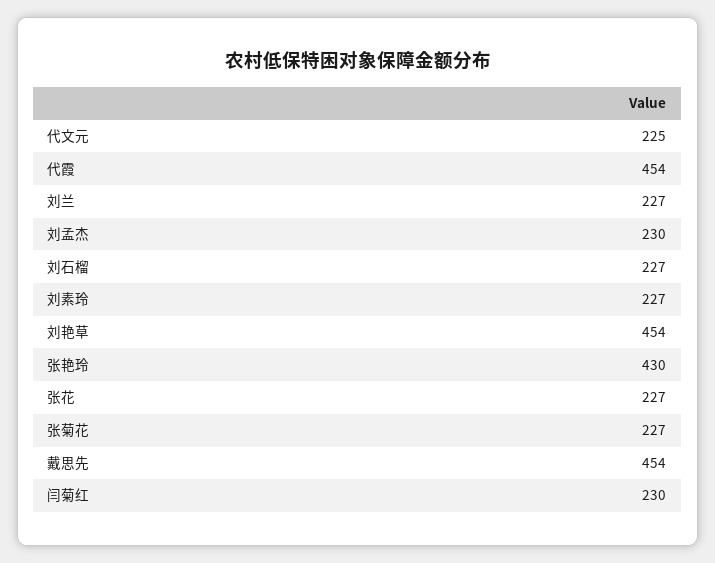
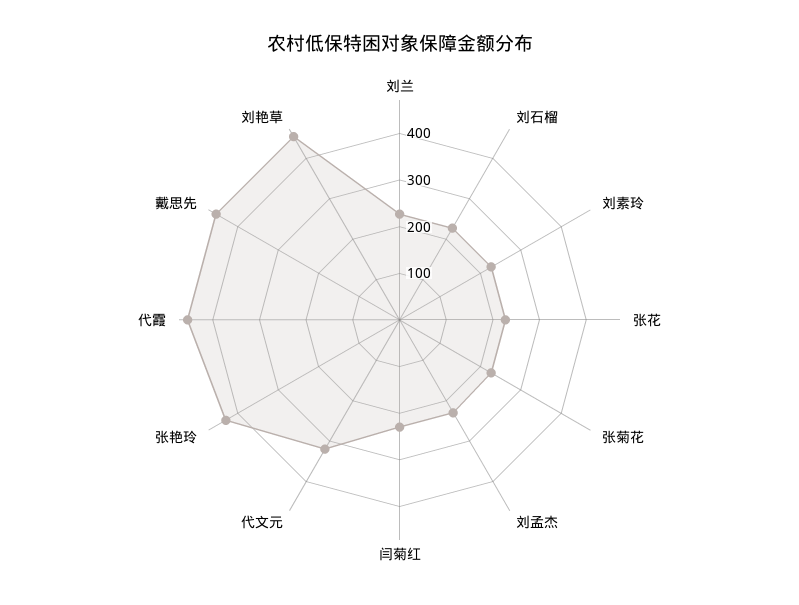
代文元: 225 -> 320

